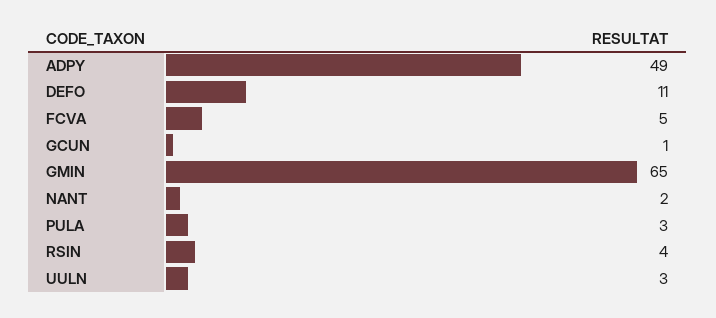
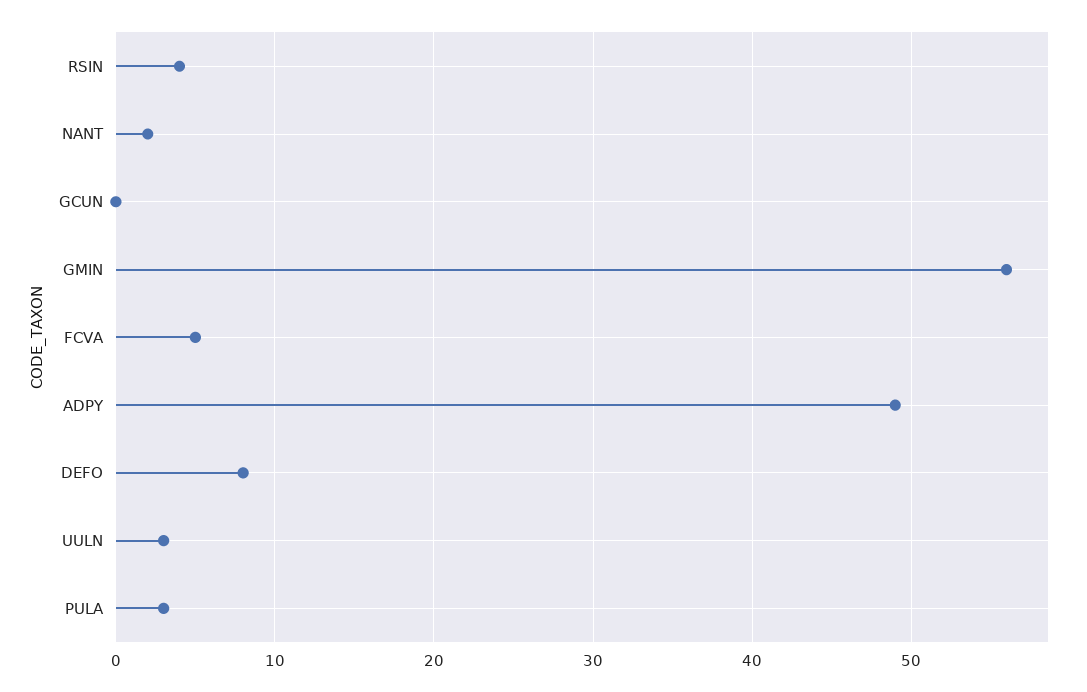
DEFO: 11 -> 8
GCUN: 1 -> 0
GMIN: 65 -> 56

